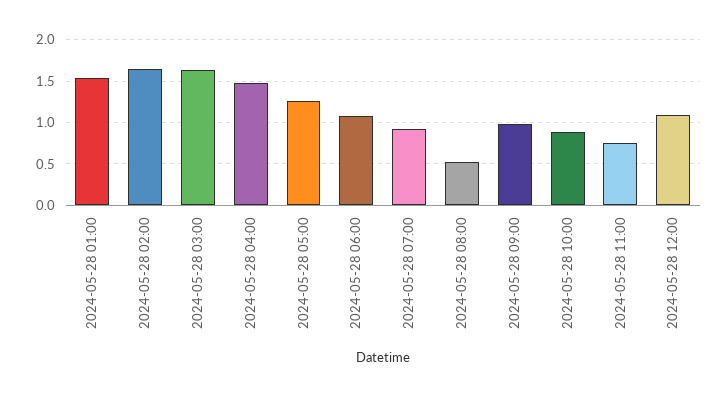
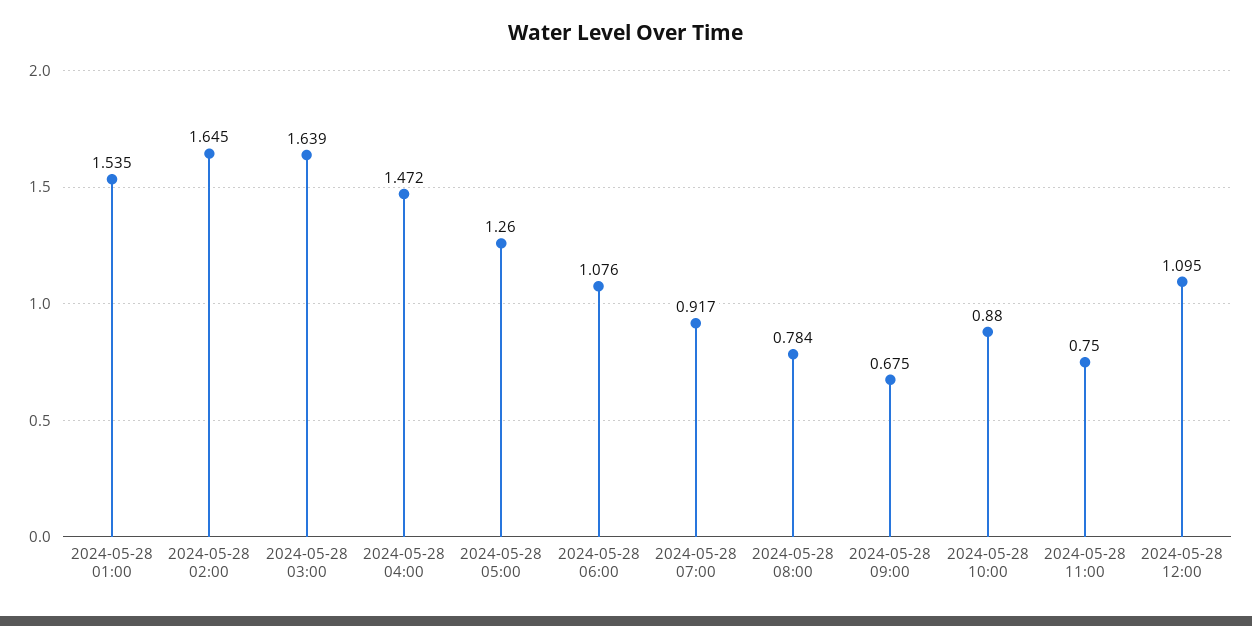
2024-05-28 08:00: 0.5 -> 0.784
2024-05-28 09:00: 1 -> 0.675

